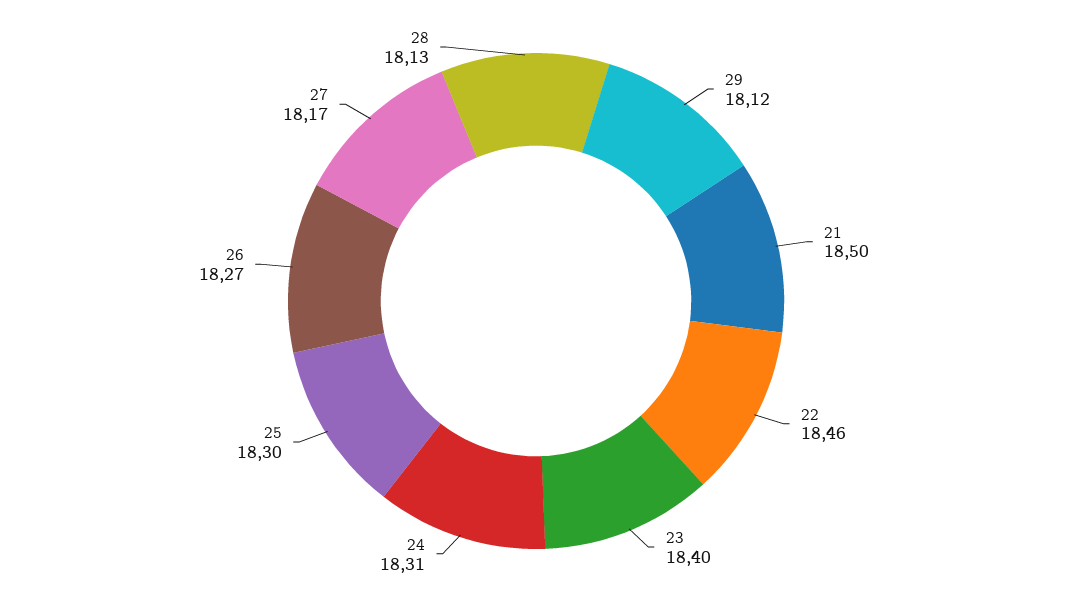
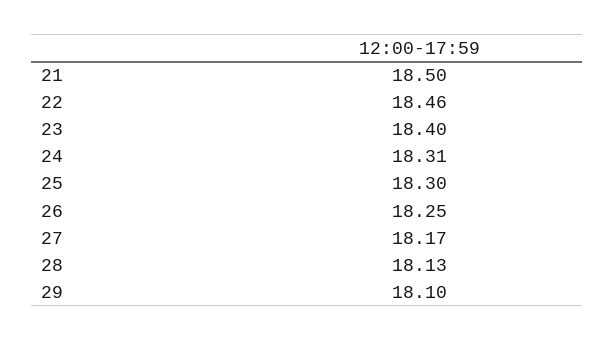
29: 18.12 -> 18.1
26: 18.27 -> 18.25

